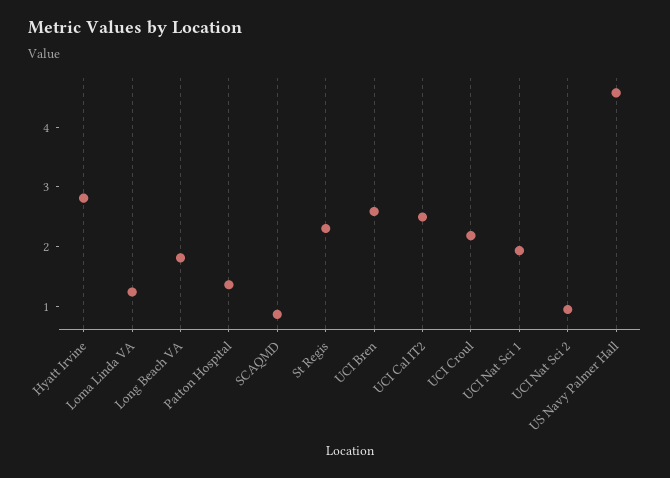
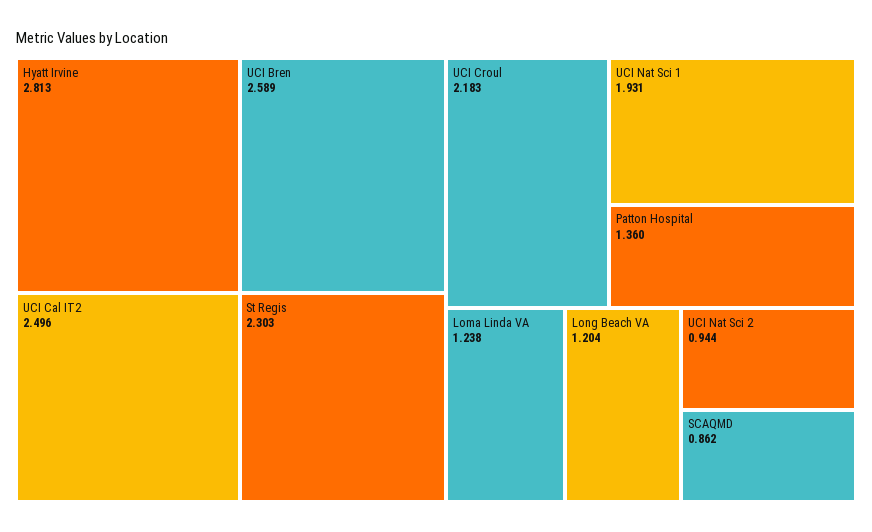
Long Beach VA: 1.8 -> 1.204
US Navy Palmer Hall: 4.6 -> none

